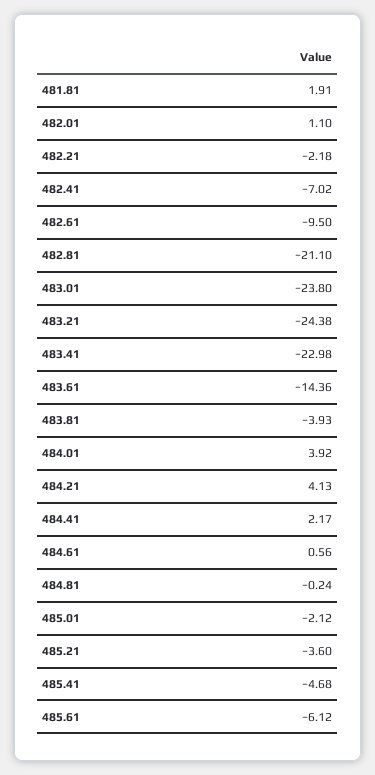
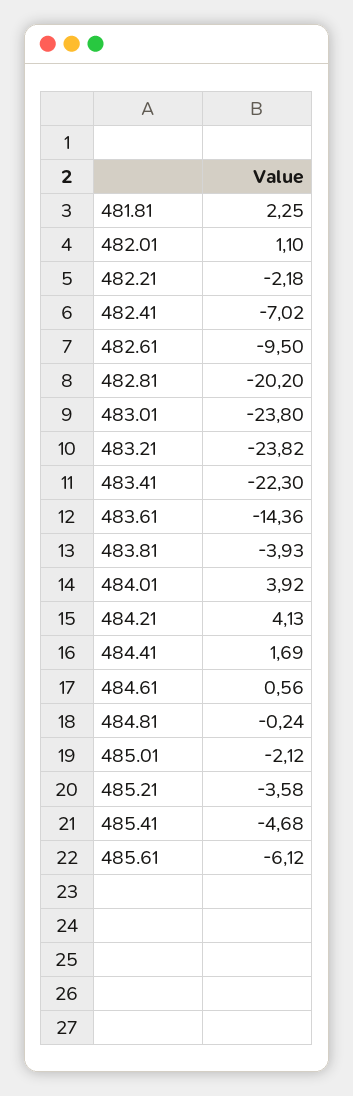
481.81: 1.91 -> 2.25
482.81: -21.1 -> -20.2
483.21: -24.38 -> -23.82
483.41: -22.98 -> -22.3
484.41: 2.17 -> 1.69
485.21: -3.6 -> -3.58

